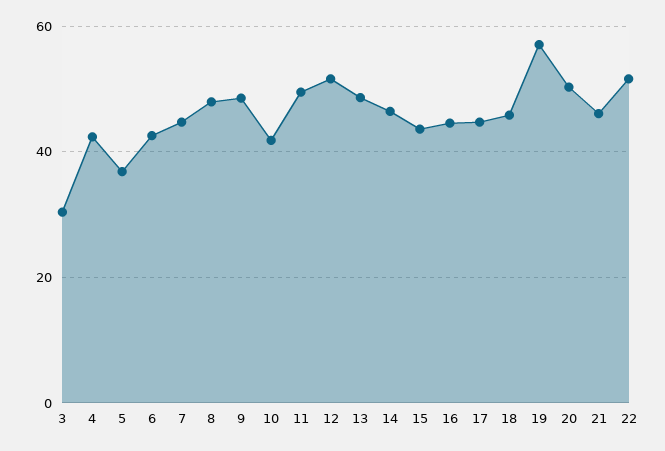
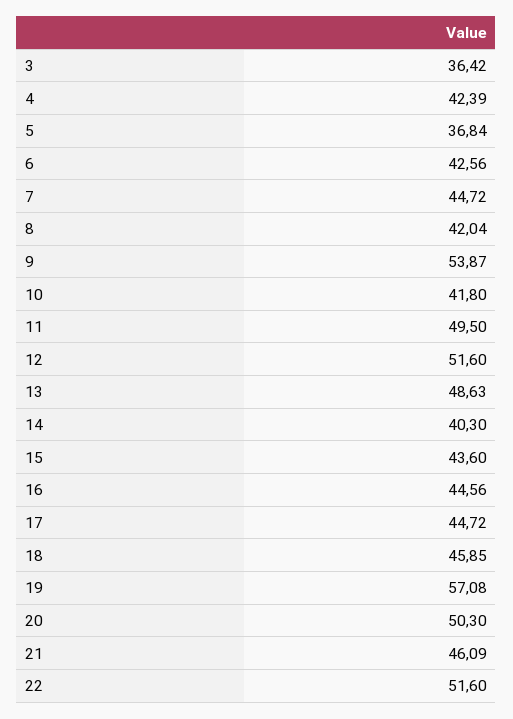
3: 30 -> 36.42
8: 48 -> 42.04
9: 48 -> 53.87
14: 46 -> 40.3

